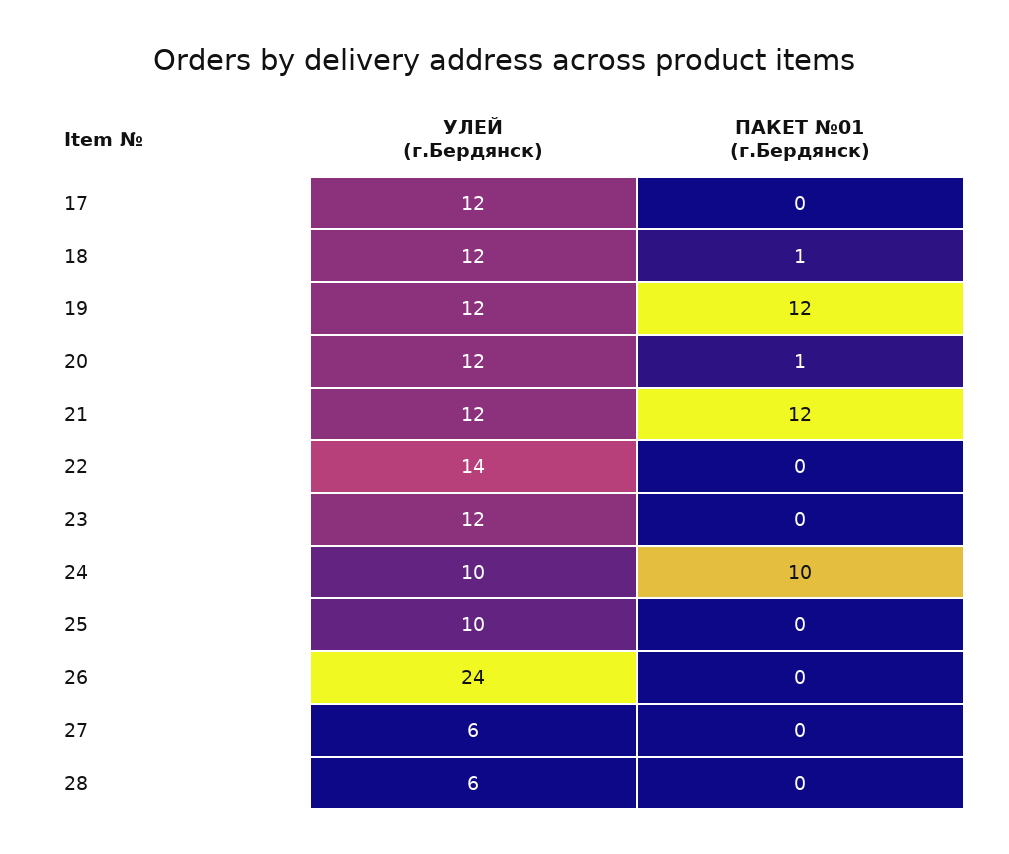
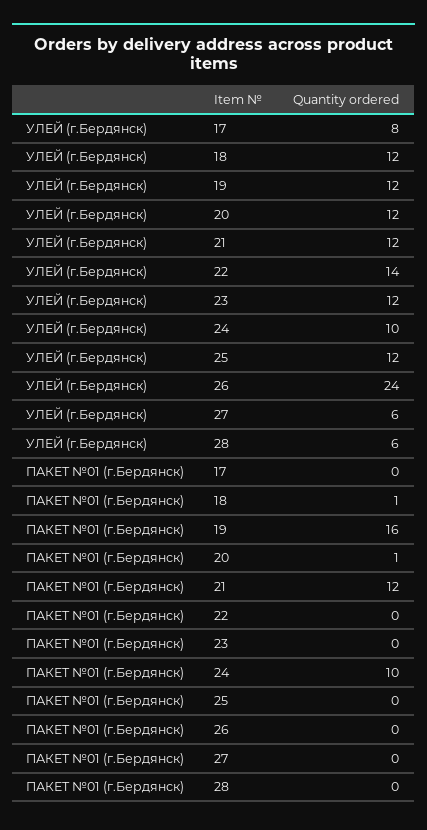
УЛЕЙ (г.Бердянск), 17: 12 -> 8
ПАКЕТ №01 (г.Бердянск), 19: 12 -> 16
УЛЕЙ (г.Бердянск), 25: 10 -> 12

